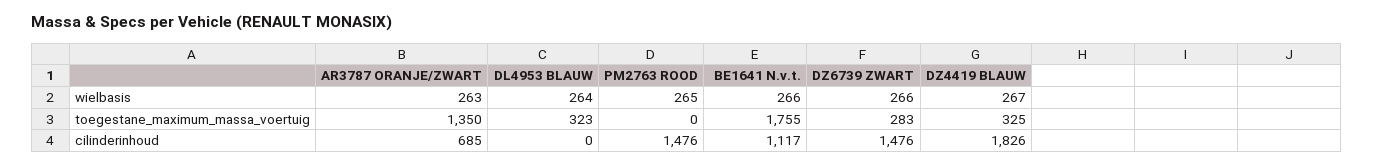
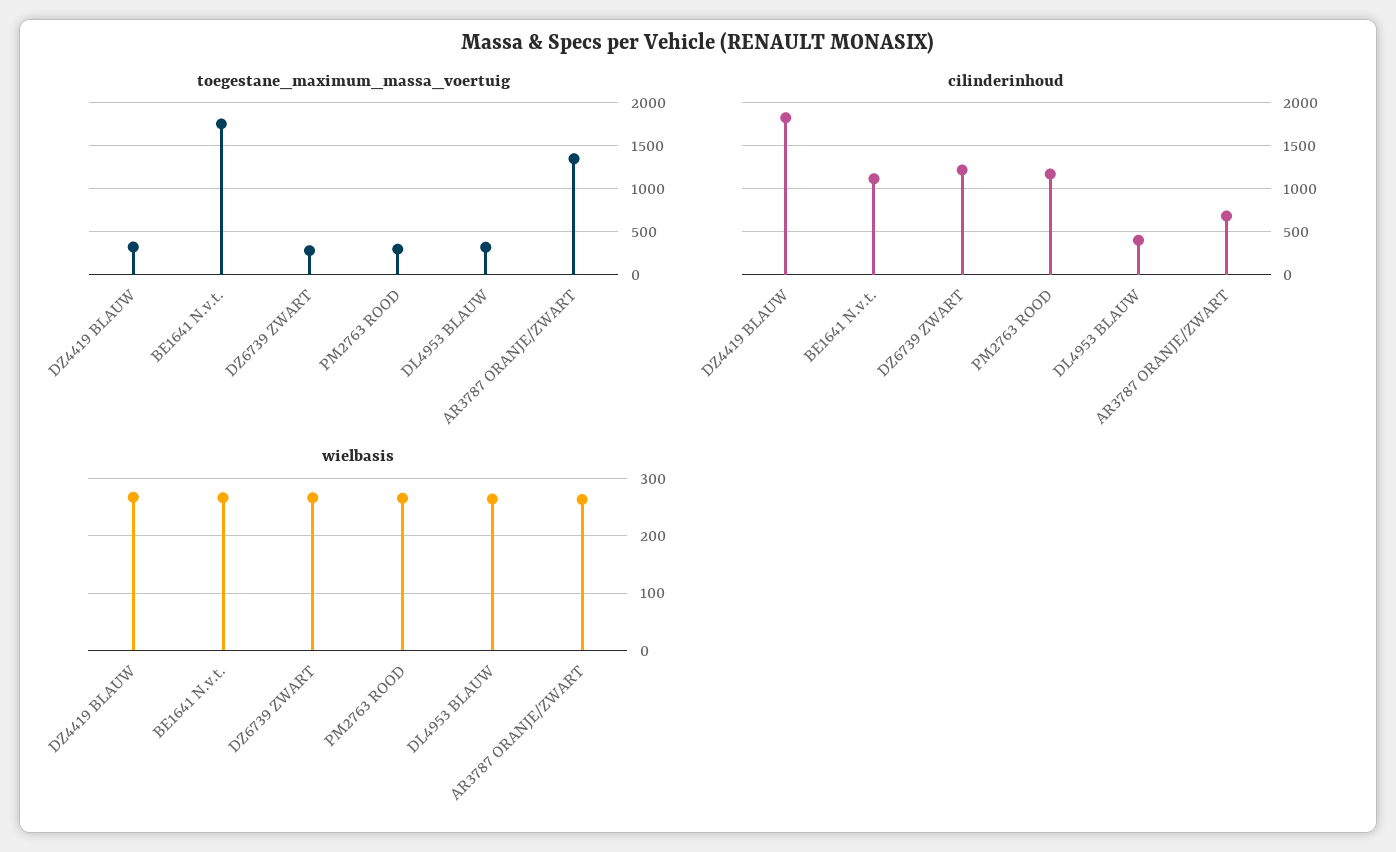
toegestane_maximum_massa_voertuig, PM2763 ROOD: 0 -> 300
cilinderinhoud, DL4953 BLAUW: 0 -> 400
cilinderinhoud, PM2763 ROOD: 1476 -> 1200
cilinderinhoud, DZ6739 ZWART: 1476 -> 1200

